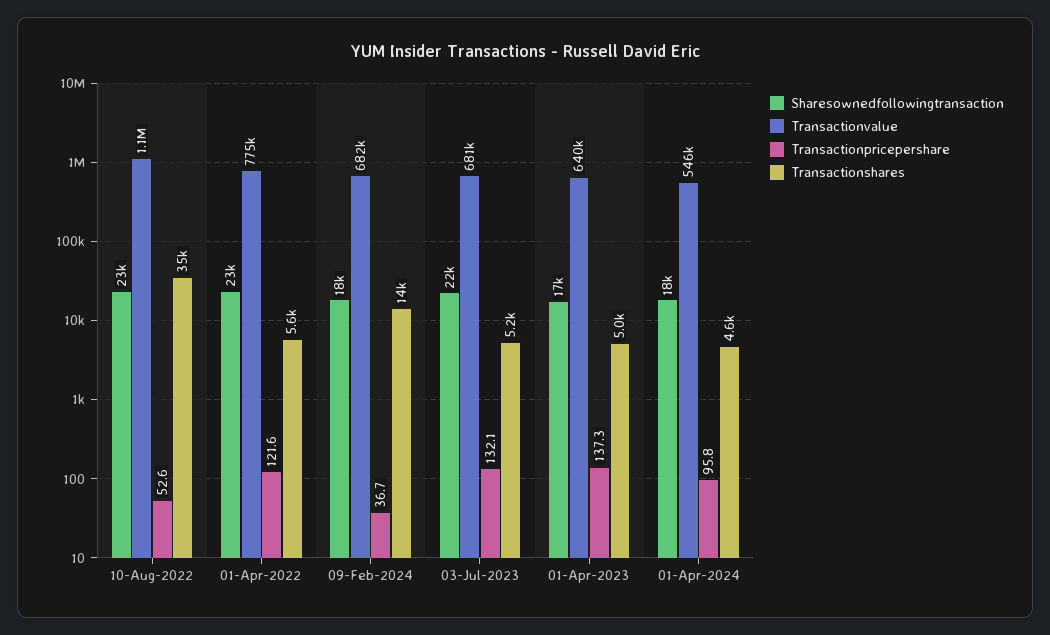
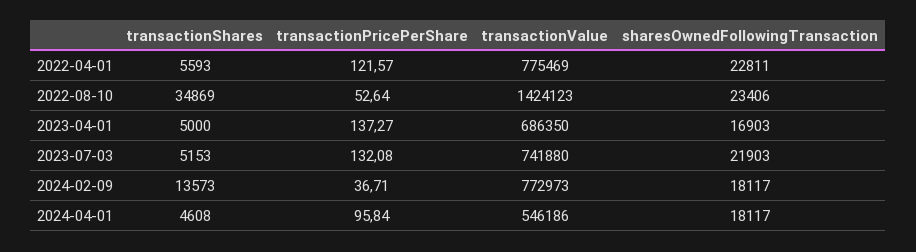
Transactionvalue, 10-Aug-2022: 1100000 -> 1424123
Transactionvalue, 09-Feb-2024: 682000 -> 772973
Transactionvalue, 03-Jul-2023: 681000 -> 741880
Transactionvalue, 01-Apr-2023: 640000 -> 686350

